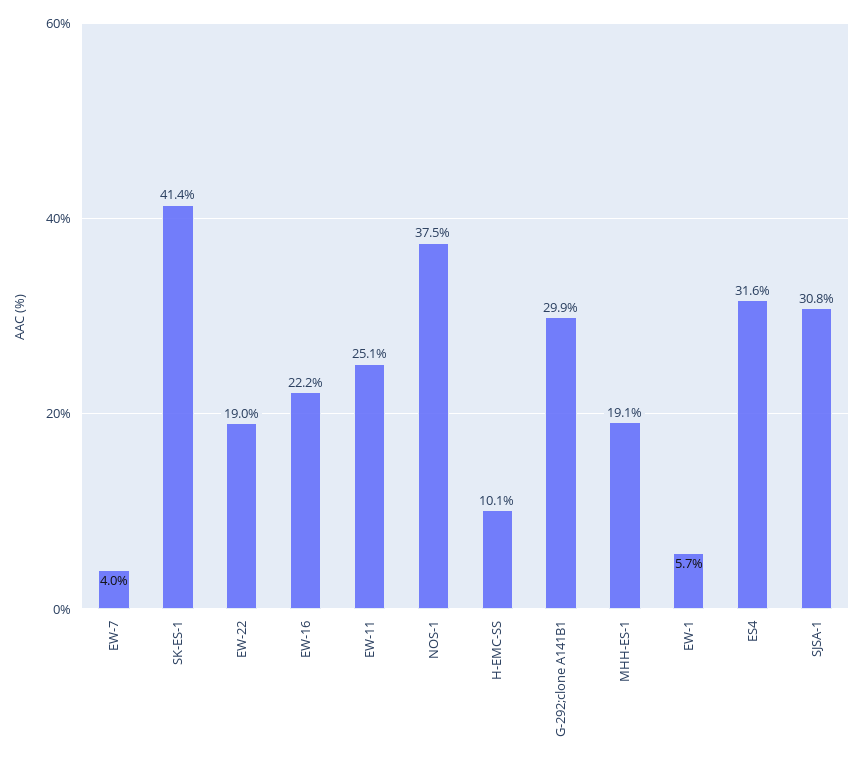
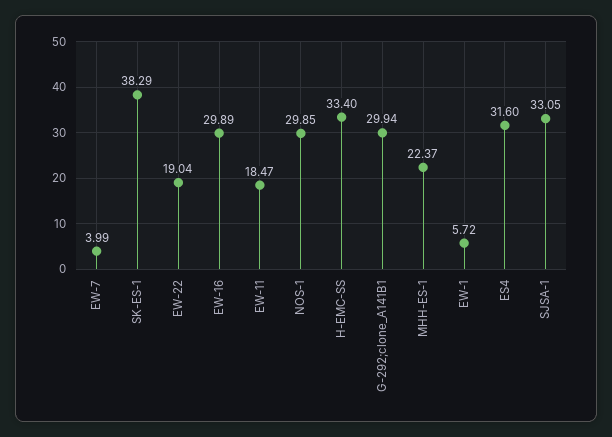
SK-ES-1: 41.4 -> 38.29
EW-16: 22.2 -> 29.89
EW-11: 25.1 -> 18.47
NOS-1: 37.5 -> 29.85
H-EMC-SS: 10.1 -> 33.4
MHH-ES-1: 19.1 -> 22.37
SJSA-1: 30.8 -> 33.05

